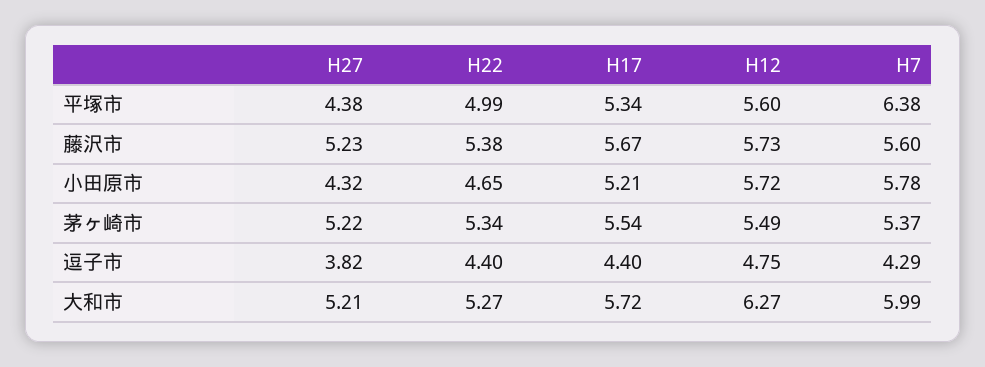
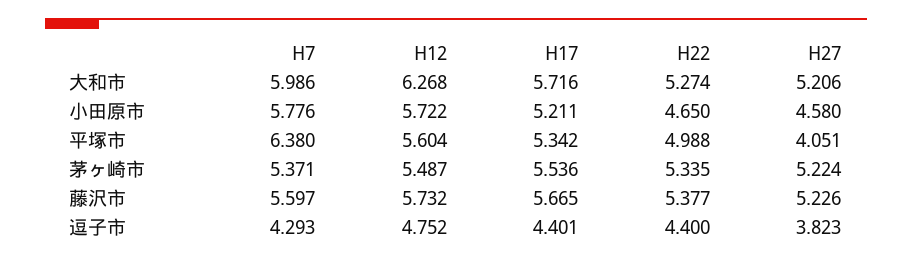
H27, 平塚市: 4.38 -> 4.051
H27, 小田原市: 4.32 -> 4.58

